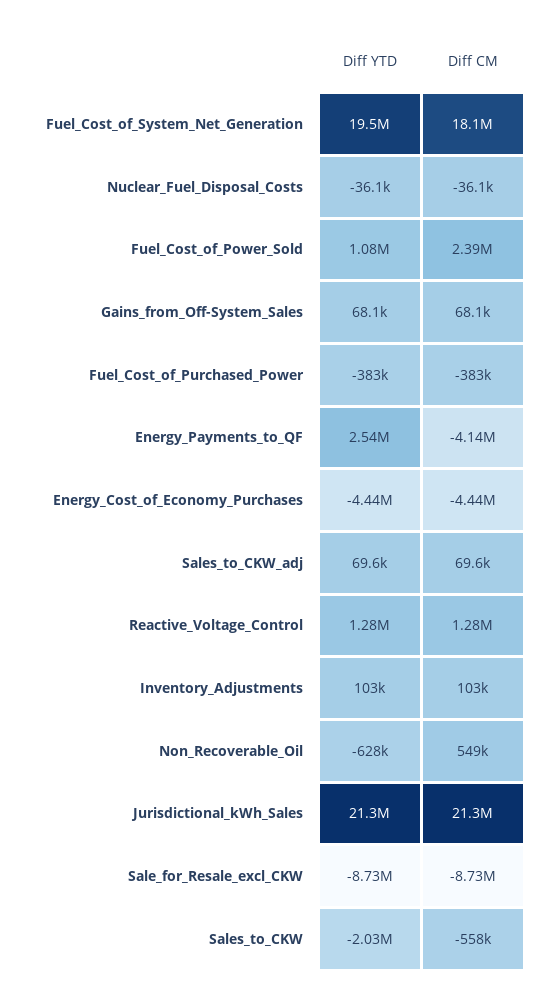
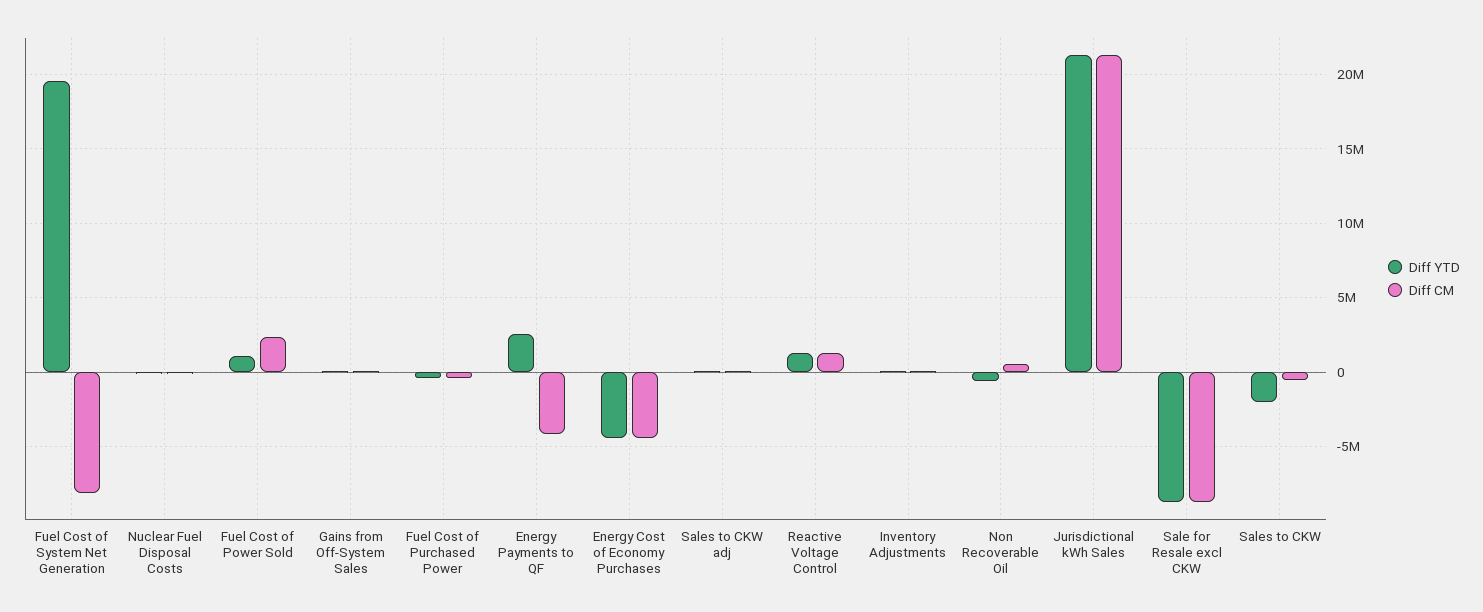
Diff CM, Fuel_Cost_of_System_Net_Generation: 18100000 -> -8000000

